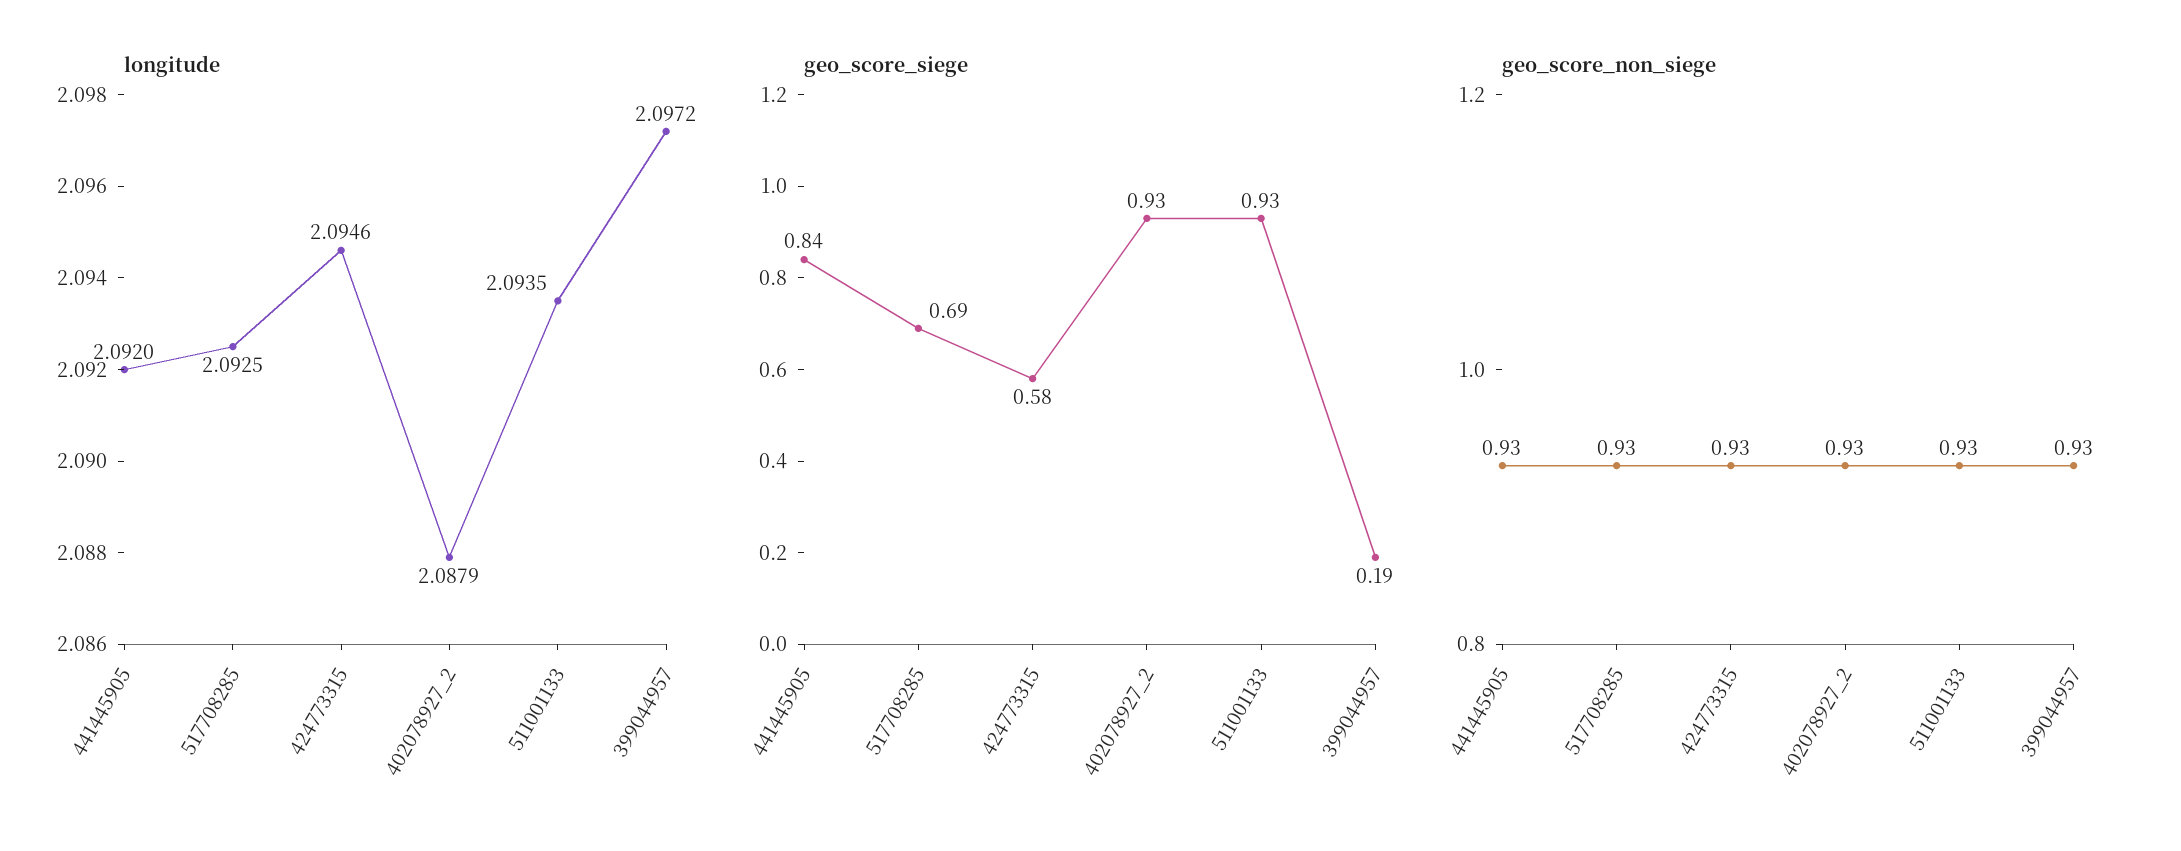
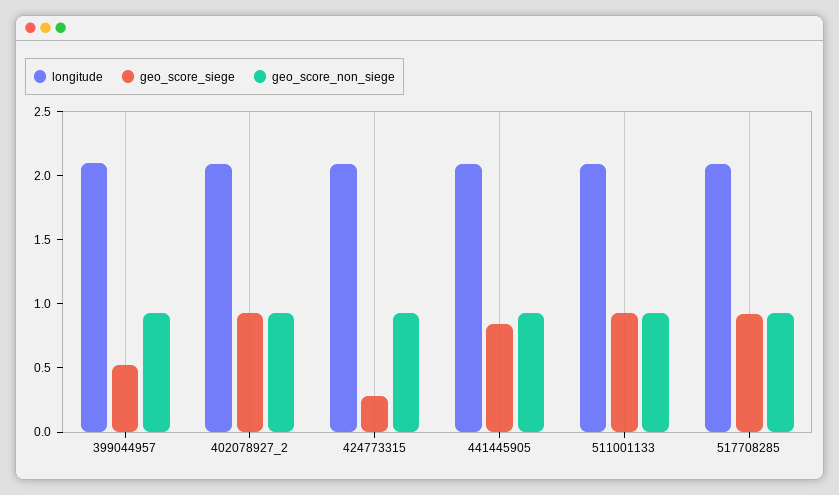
geo_score_siege, 517708285: 0.69 -> 0.9
geo_score_siege, 424773315: 0.58 -> 0.3
geo_score_siege, 399044957: 0.19 -> 0.5

